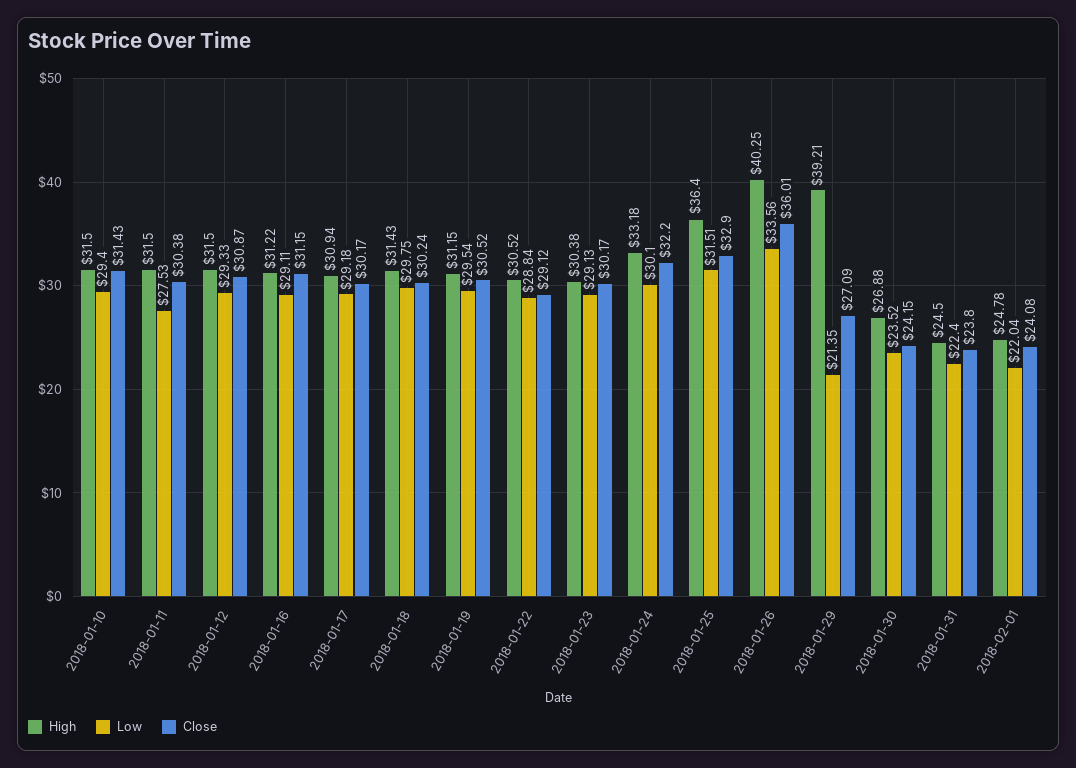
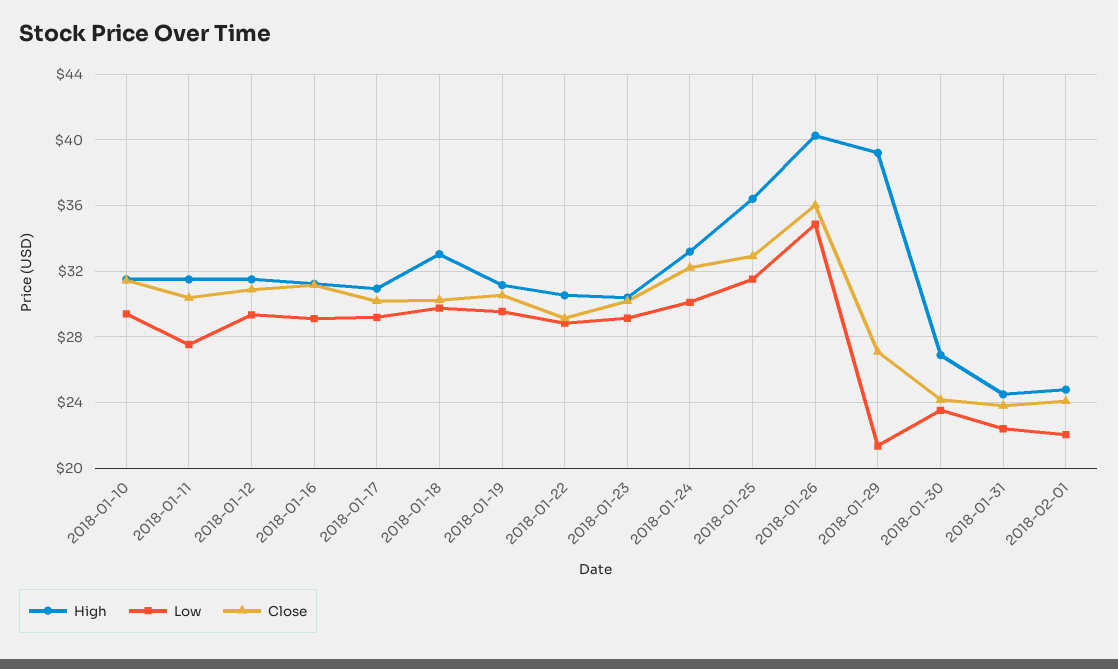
High, 2018-01-18: 31.43 -> 33
Low, 2018-01-26: 33.56 -> 35

